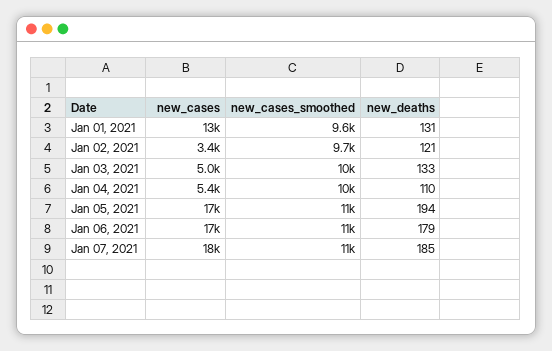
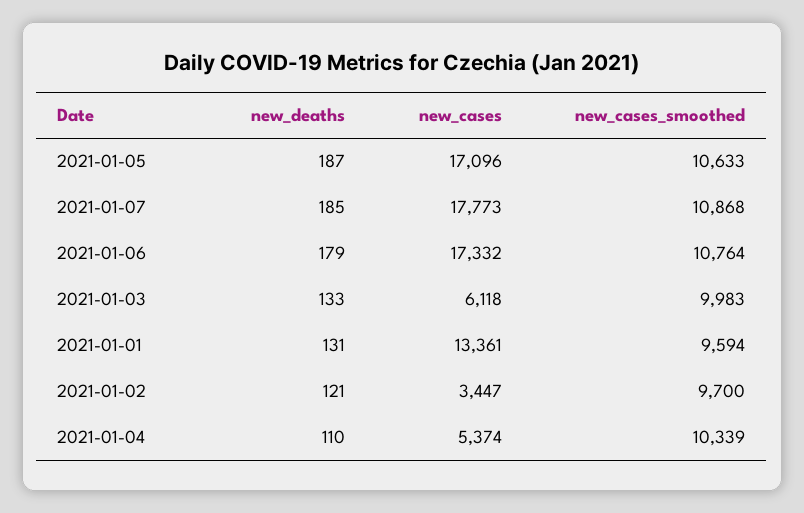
new_cases, Jan 03, 2021: 5000 -> 6118
new_deaths, Jan 05, 2021: 194 -> 187

